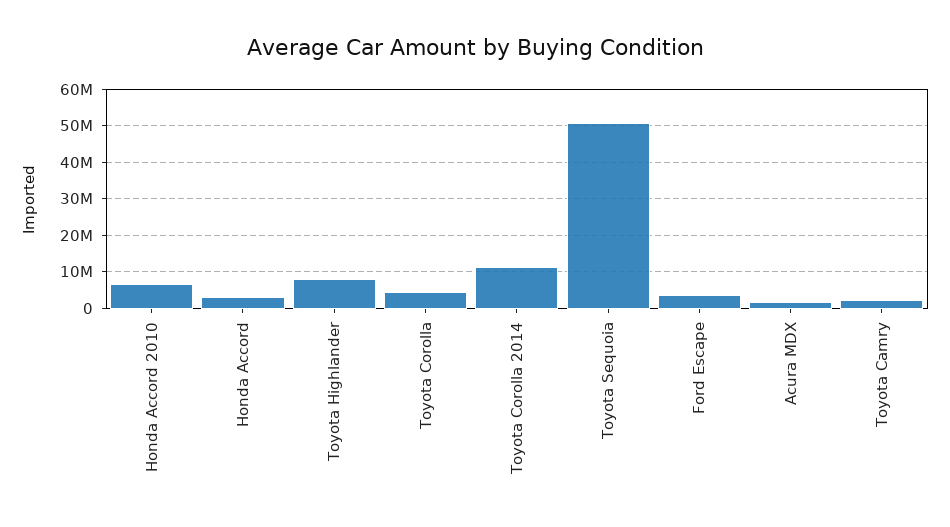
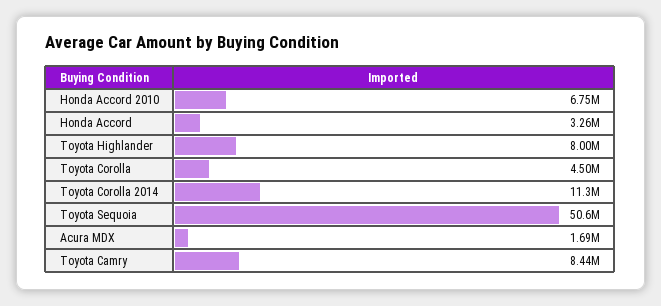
Ford Escape: 4000000 -> none
Toyota Camry: 2000000 -> 8440000

